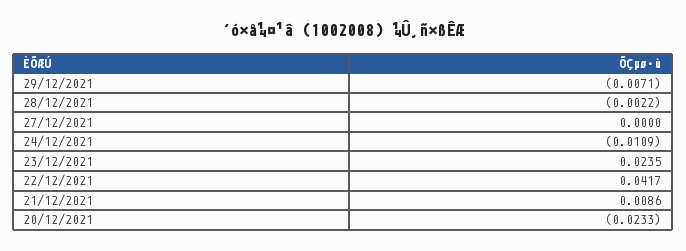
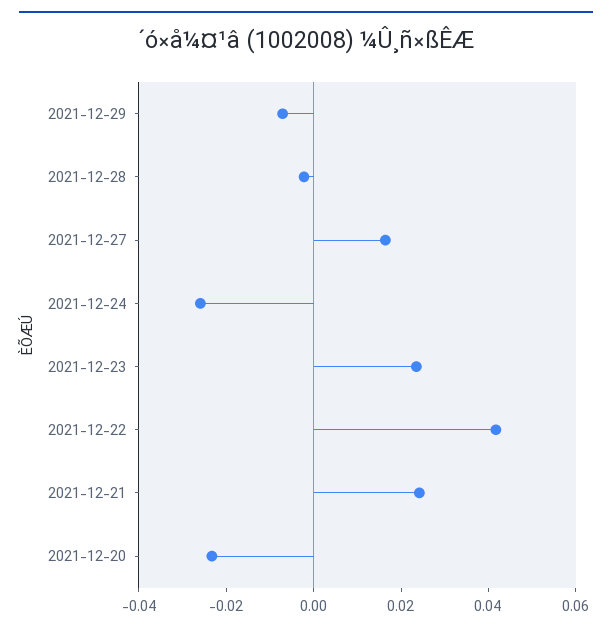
27/12/2021: 0 -> 0.015
24/12/2021: -0.0109 -> -0.025
21/12/2021: 0.0086 -> 0.025

